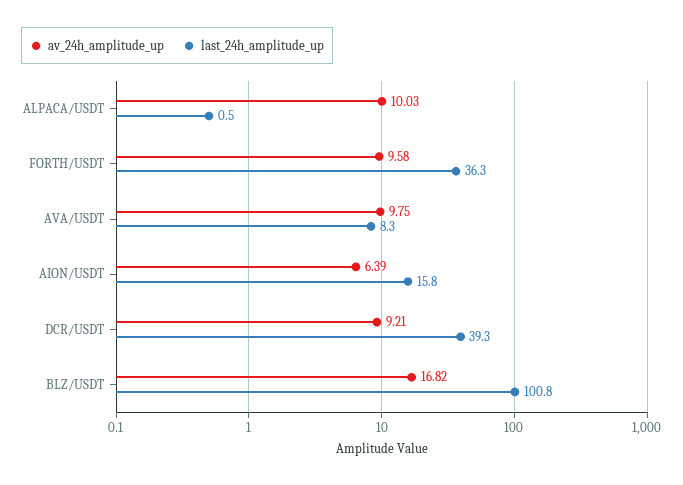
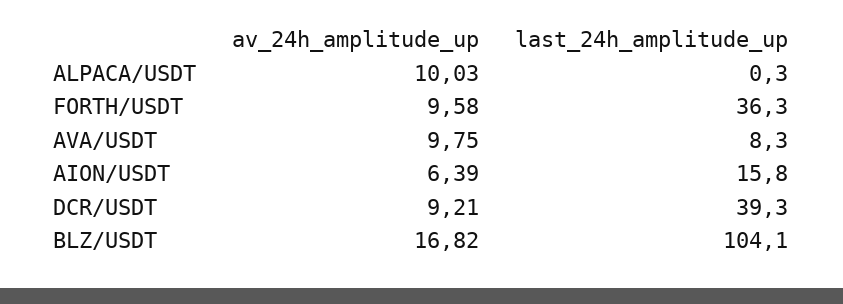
last_24h_amplitude_up, ALPACA/USDT: 0.5 -> 0.3
last_24h_amplitude_up, BLZ/USDT: 100.8 -> 104.1

